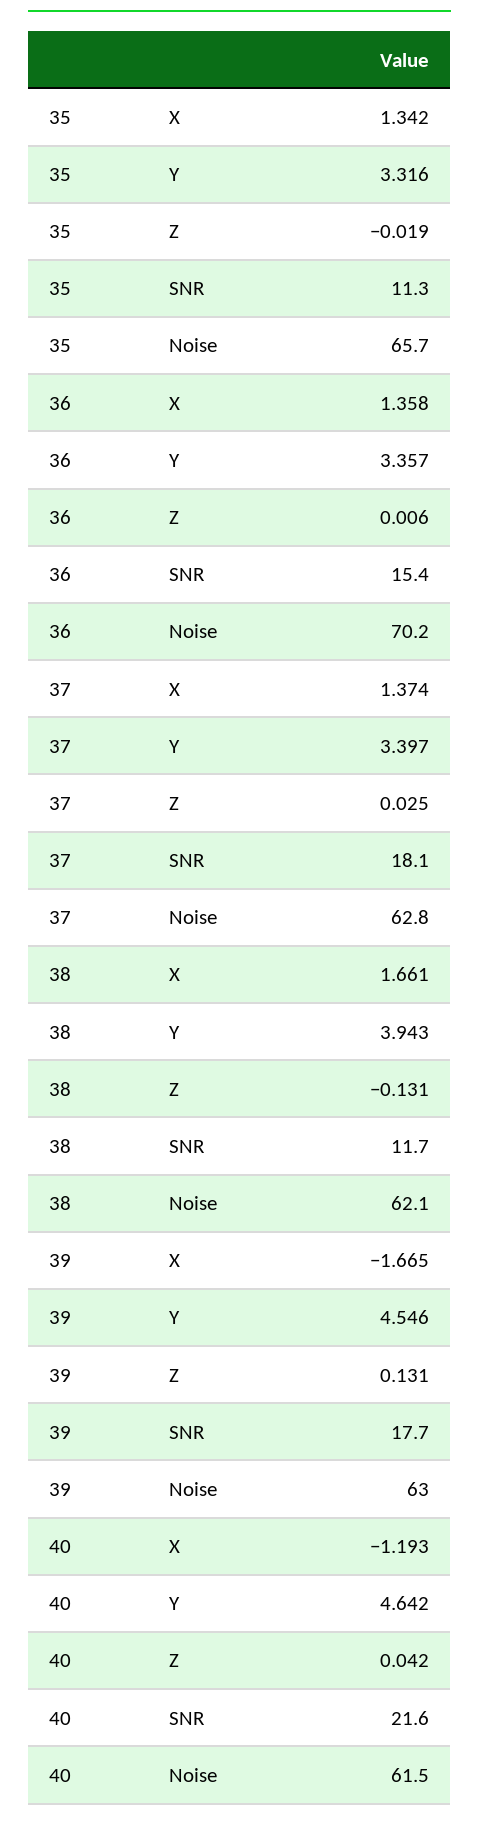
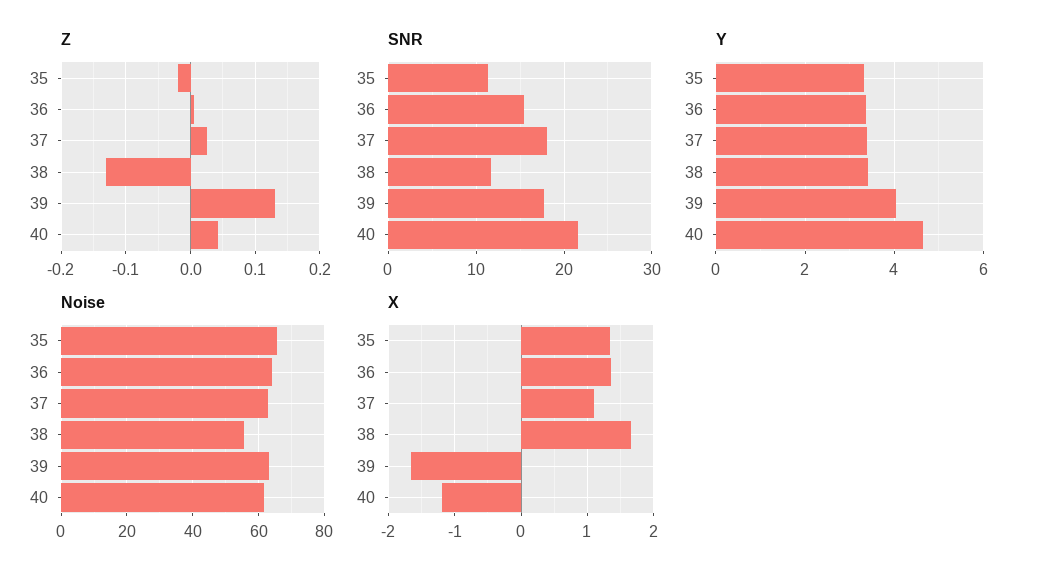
Noise, 36: 70.2 -> 64
X, 37: 1.374 -> 1.1
Y, 38: 3.943 -> 3.4
Noise, 38: 62.1 -> 56
Y, 39: 4.546 -> 4

